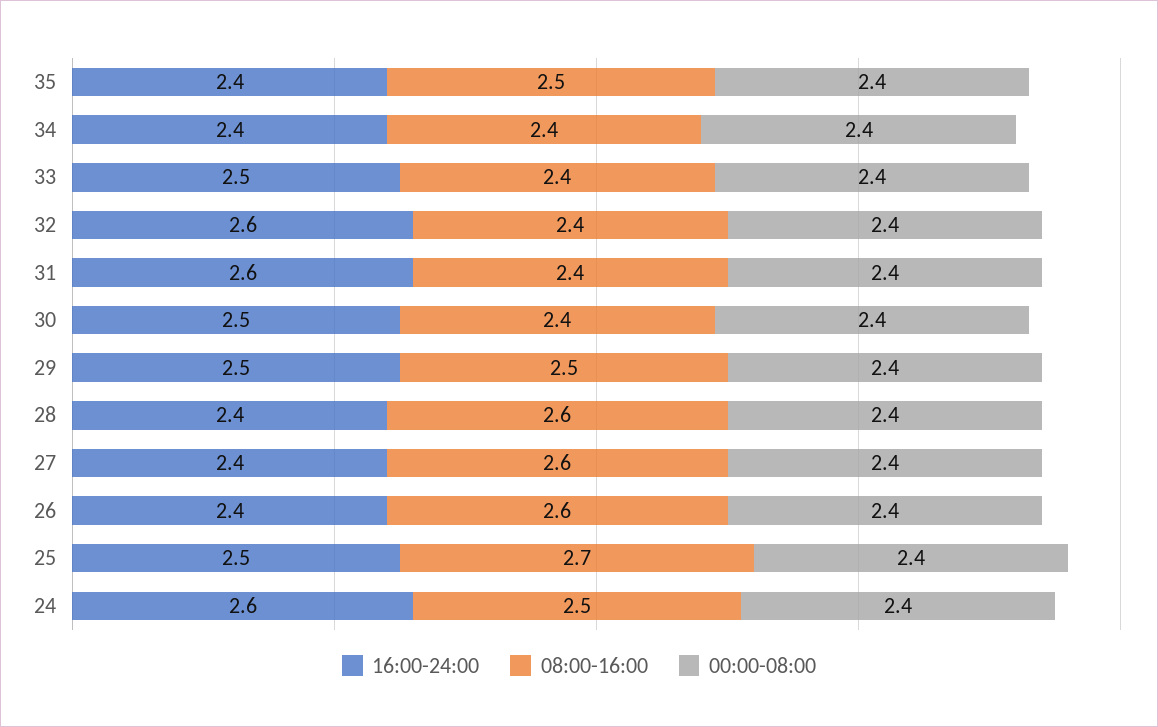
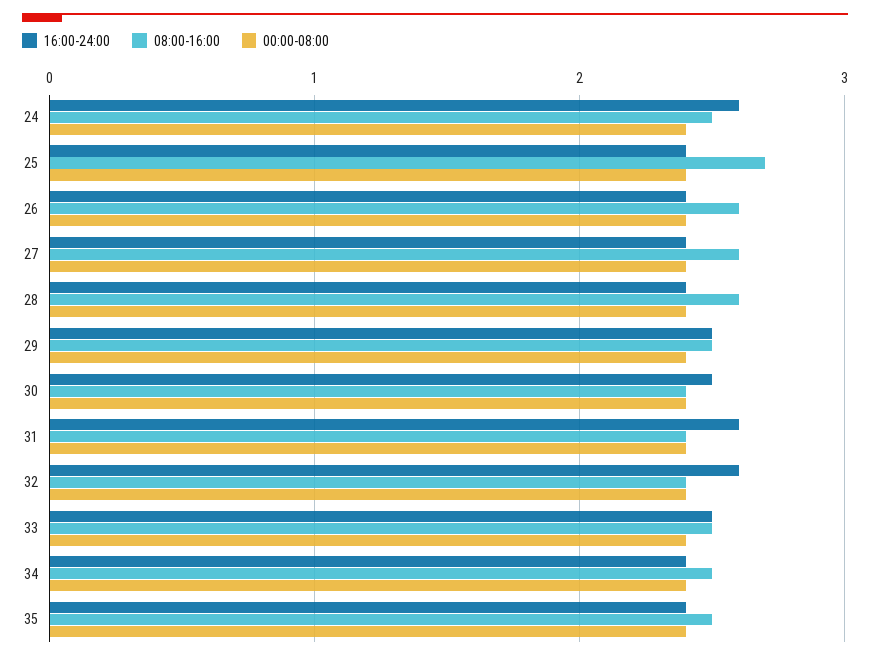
08:00-16:00, 34: 2.4 -> 2.5
08:00-16:00, 33: 2.4 -> 2.5
16:00-24:00, 25: 2.5 -> 2.4

